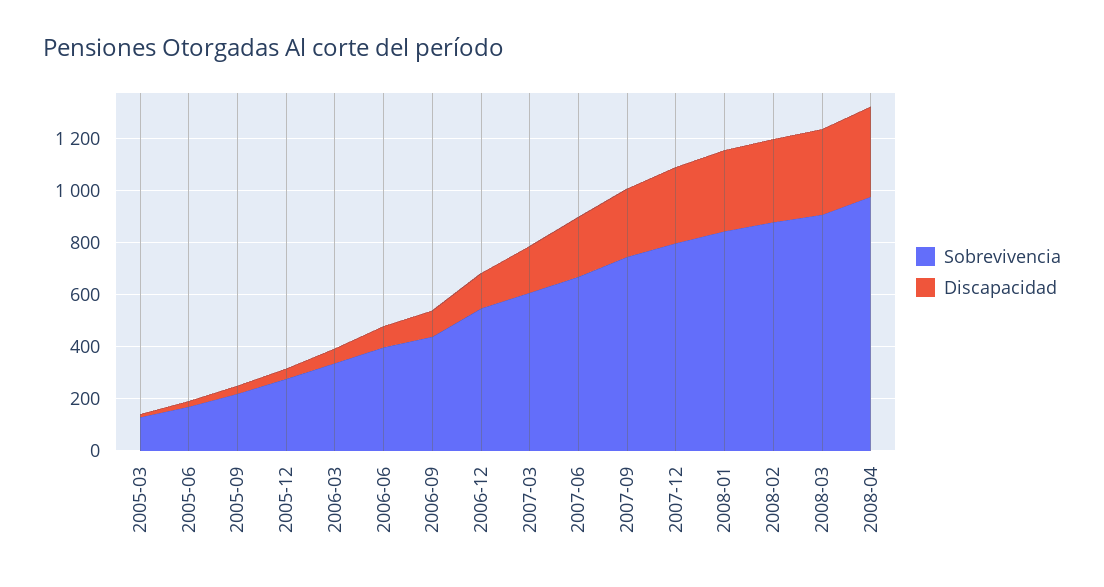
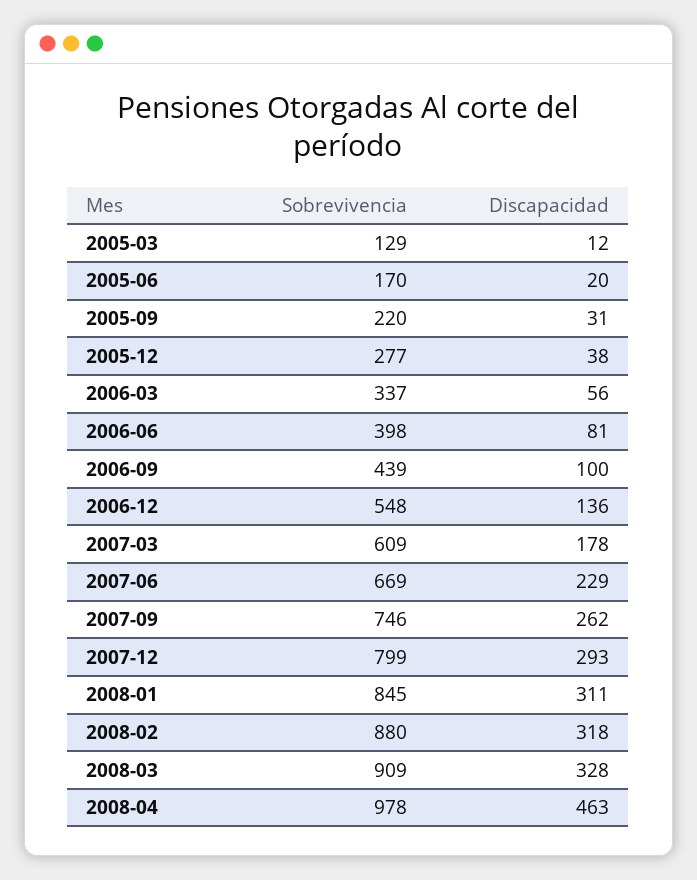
Discapacidad, 2008-04: 350 -> 463

